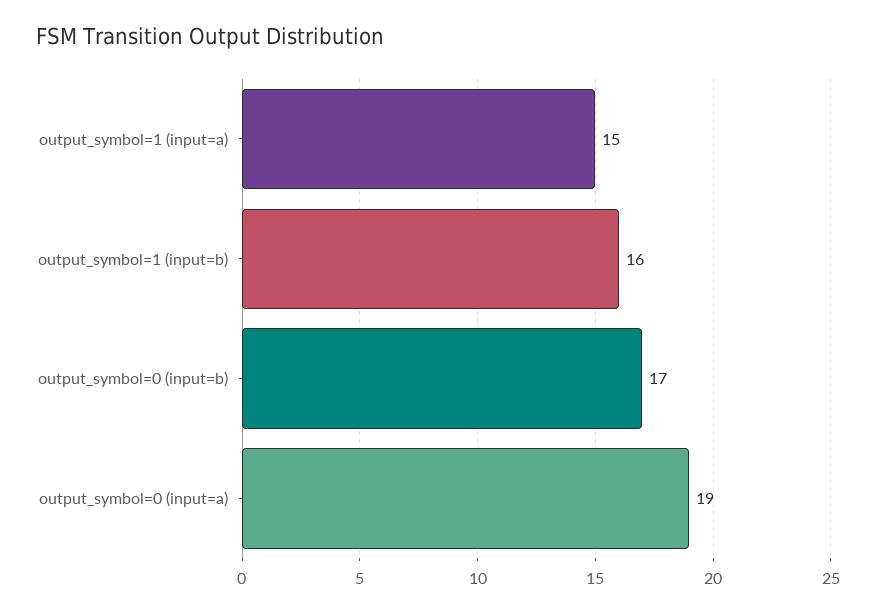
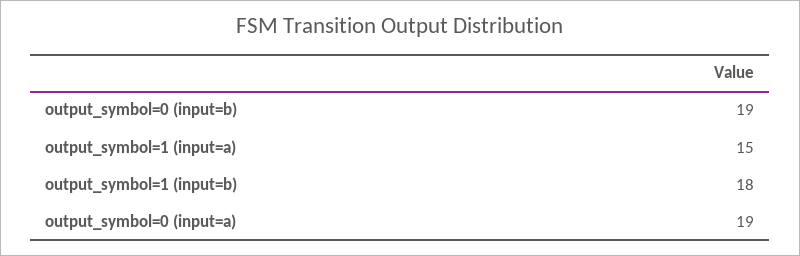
output_symbol=1 (input=b): 16 -> 18
output_symbol=0 (input=b): 17 -> 19

